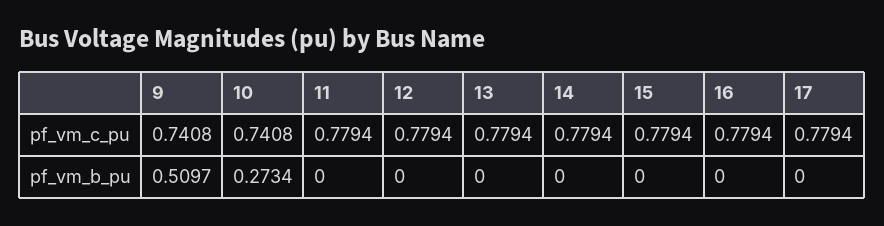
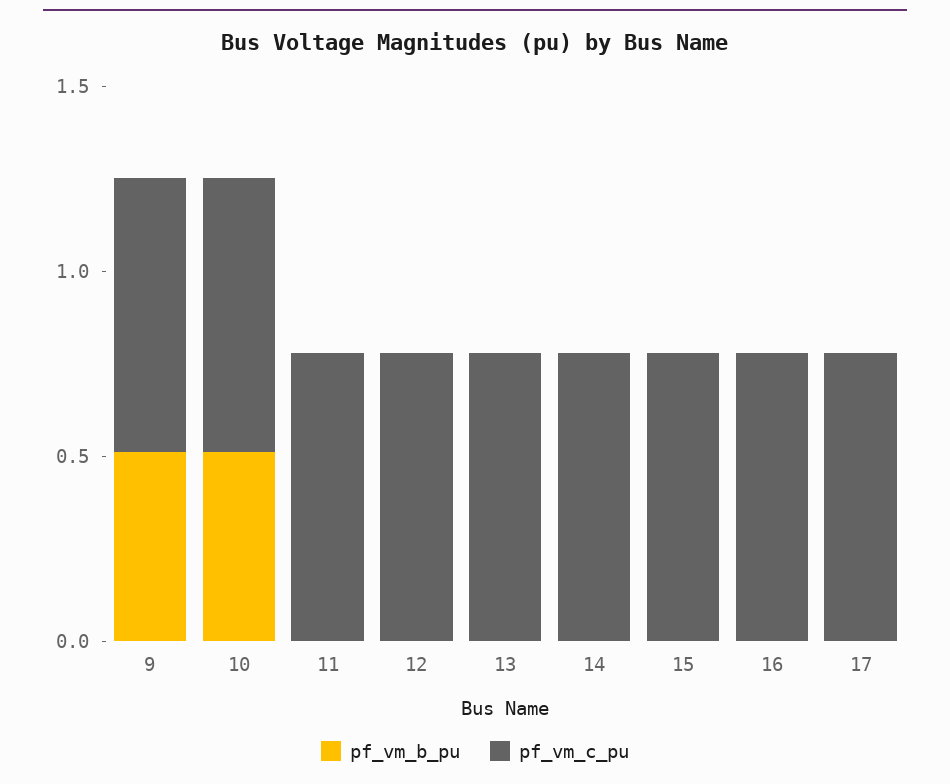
pf_vm_b_pu, 10: 0.2734 -> 0.5

